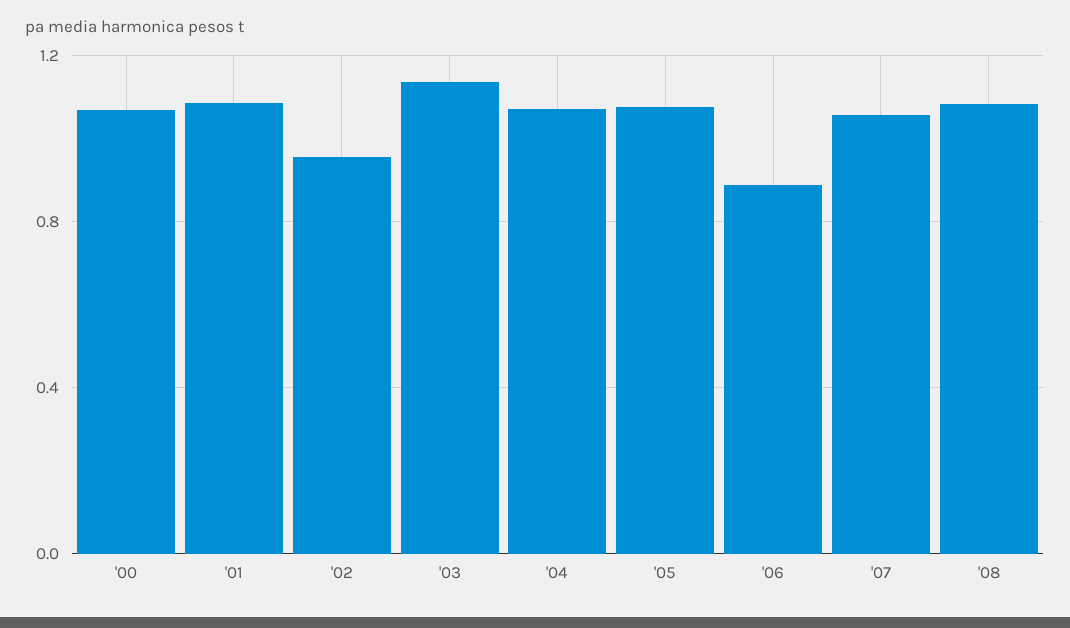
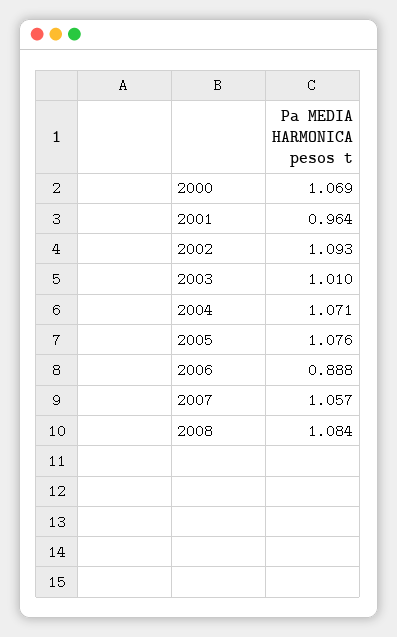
'01: 1.1 -> 0.964
'02: 0.95 -> 1.093
'03: 1.15 -> 1.01

